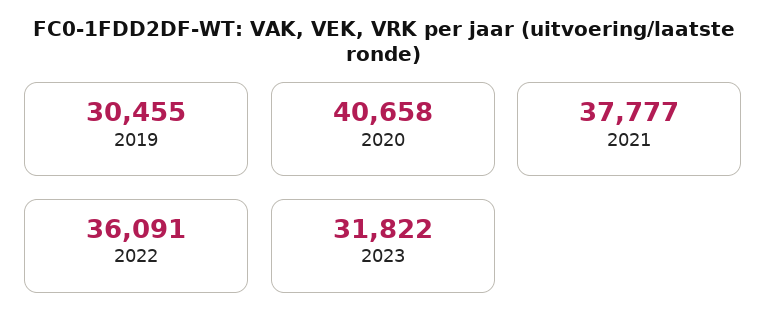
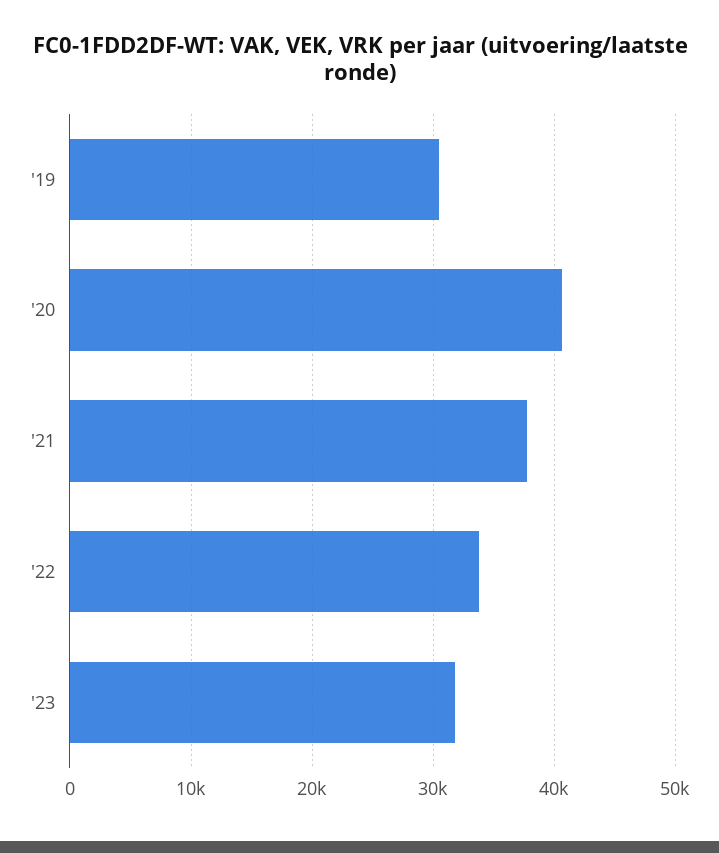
2022: 36091 -> 34000

